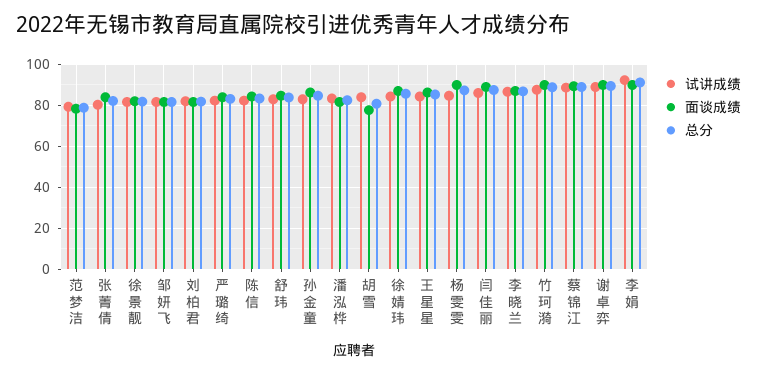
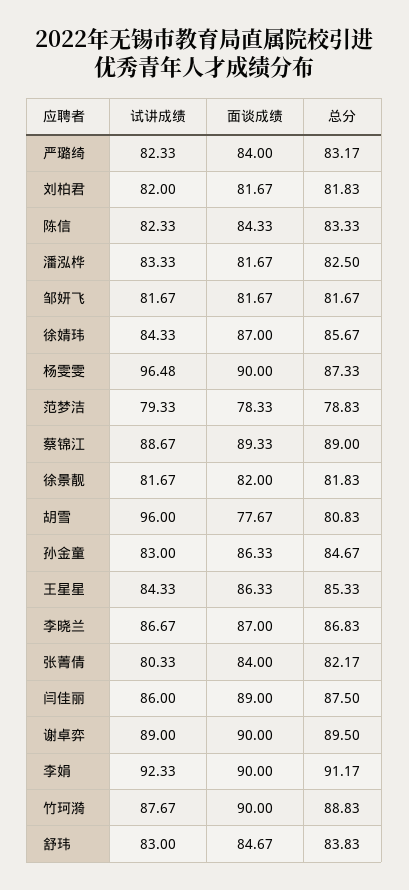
试讲成绩, 胡雪: 85 -> 96
试讲成绩, 杨雯雯: 85 -> 96.48

